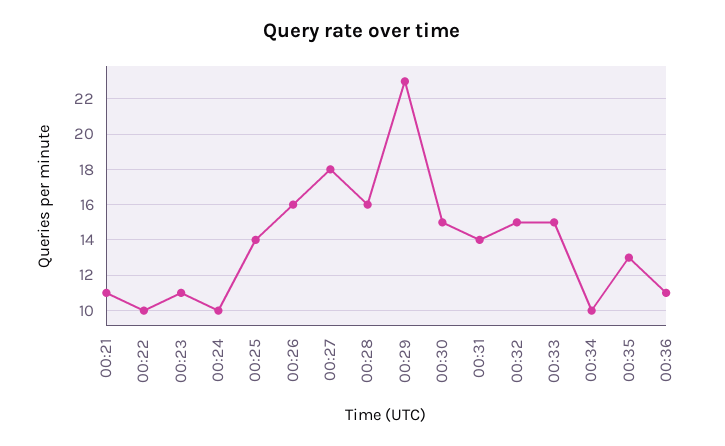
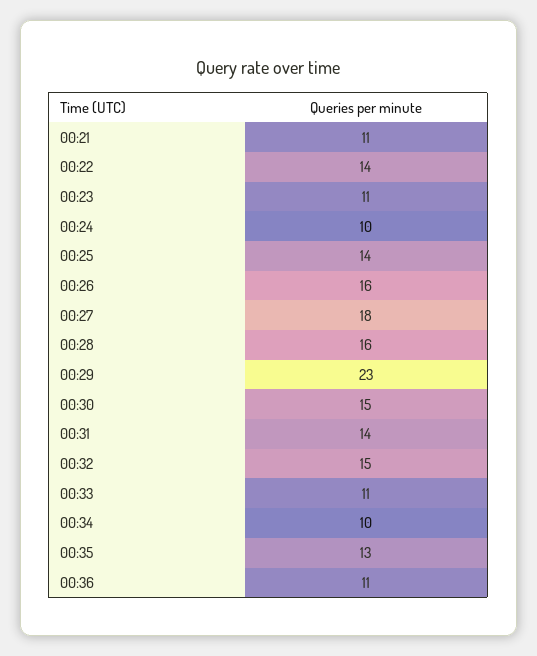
00:22: 10 -> 14
00:33: 15 -> 11

